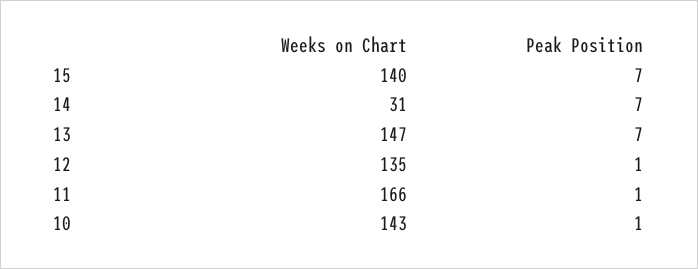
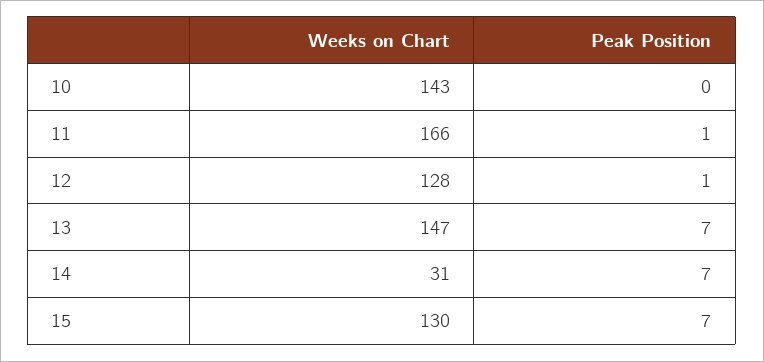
Weeks on Chart, 15: 140 -> 130
Weeks on Chart, 12: 135 -> 128
Peak Position, 10: 1 -> 0

